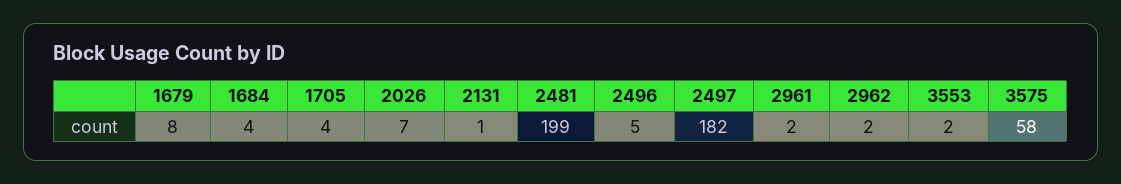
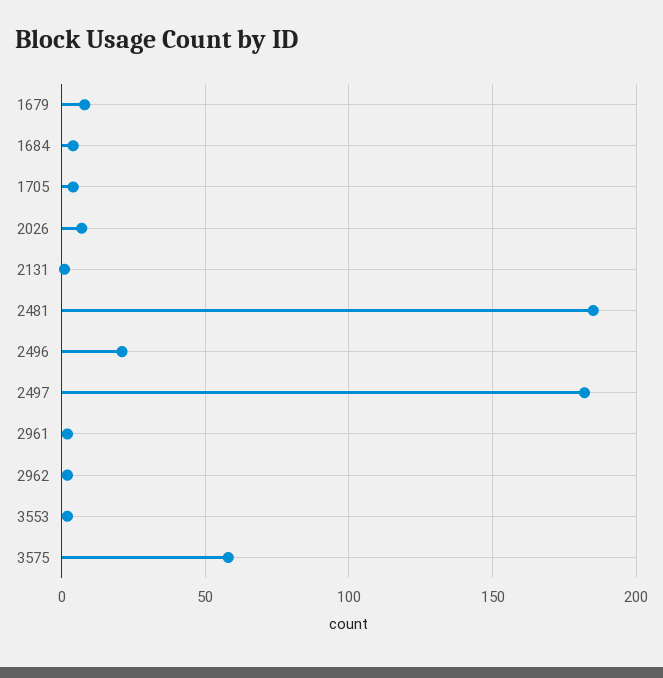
2481: 199 -> 185
2496: 5 -> 20

